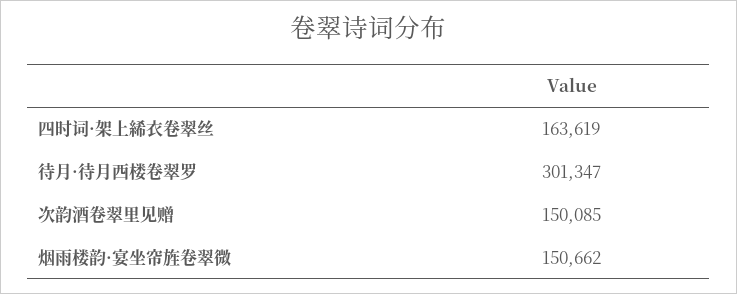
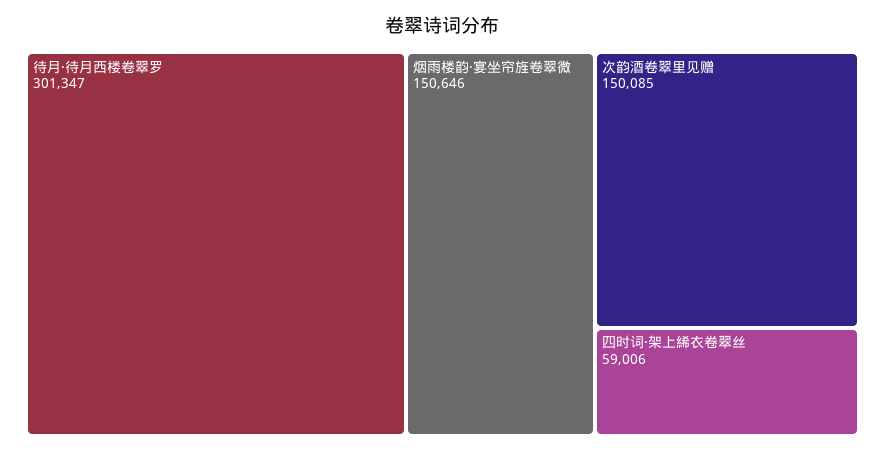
四时词·架上絺衣卷翠丝: 163619 -> 59006
烟雨楼韵·宴坐帘旌卷翠微: 150662 -> 150646

